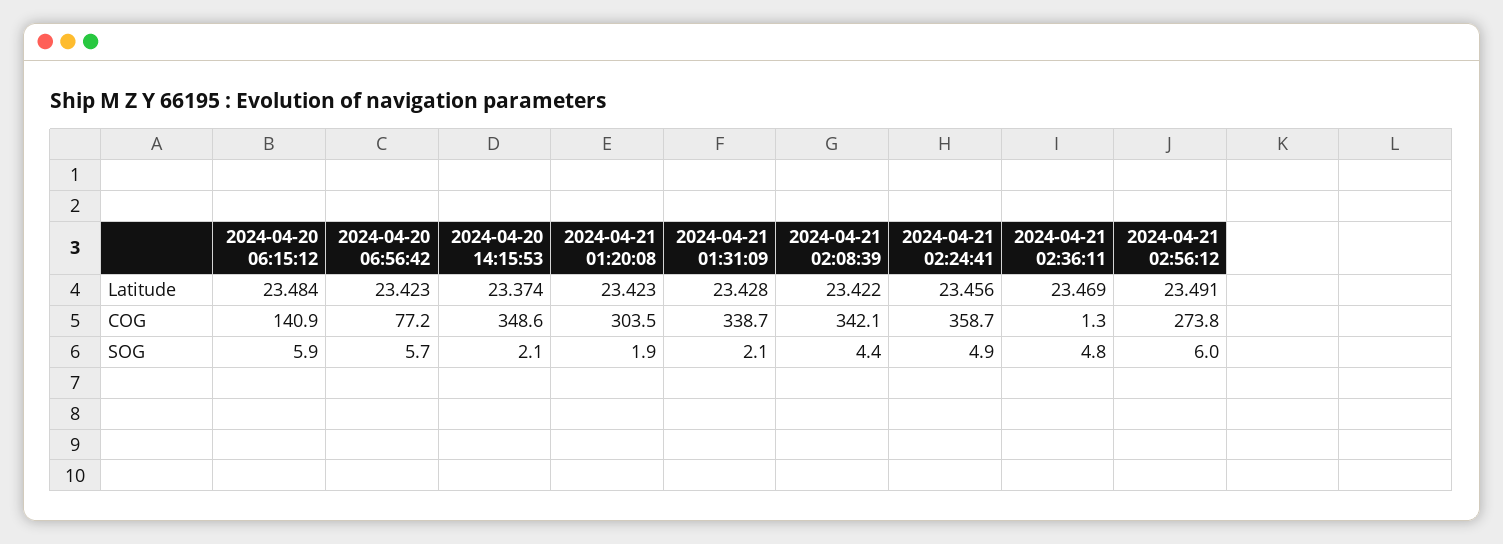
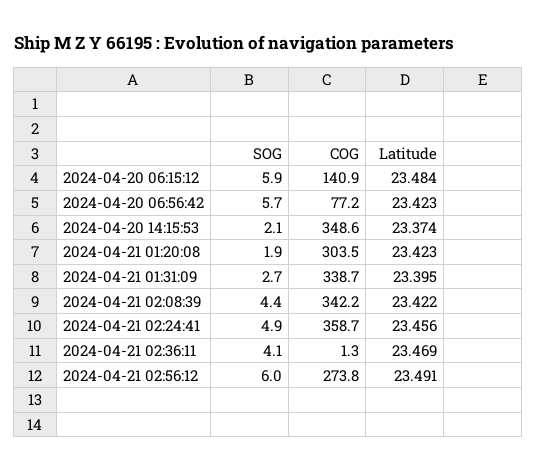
2024-04-21 01:31:09, Latitude: 23.428 -> 23.395
2024-04-21 02:08:39, COG: 342.1 -> 342.2
2024-04-21 01:31:09, SOG: 2.1 -> 2.7
2024-04-21 02:36:11, SOG: 4.8 -> 4.1

